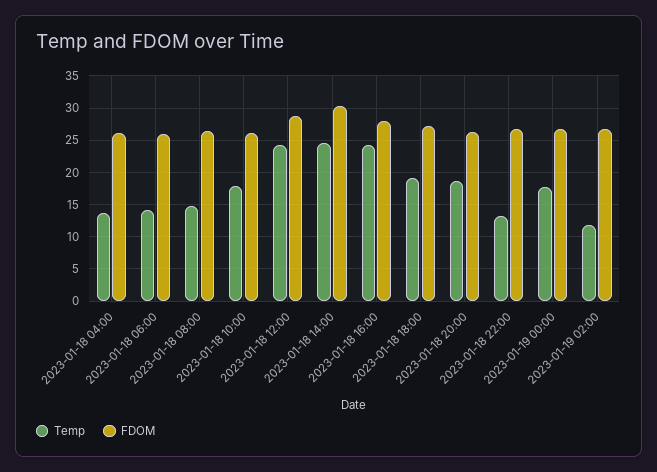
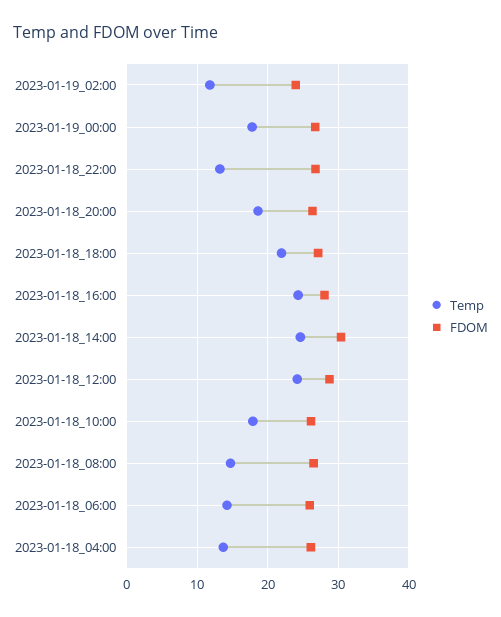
Temp, 2023-01-18 18:00: 19 -> 22
FDOM, 2023-01-19 02:00: 27 -> 24

